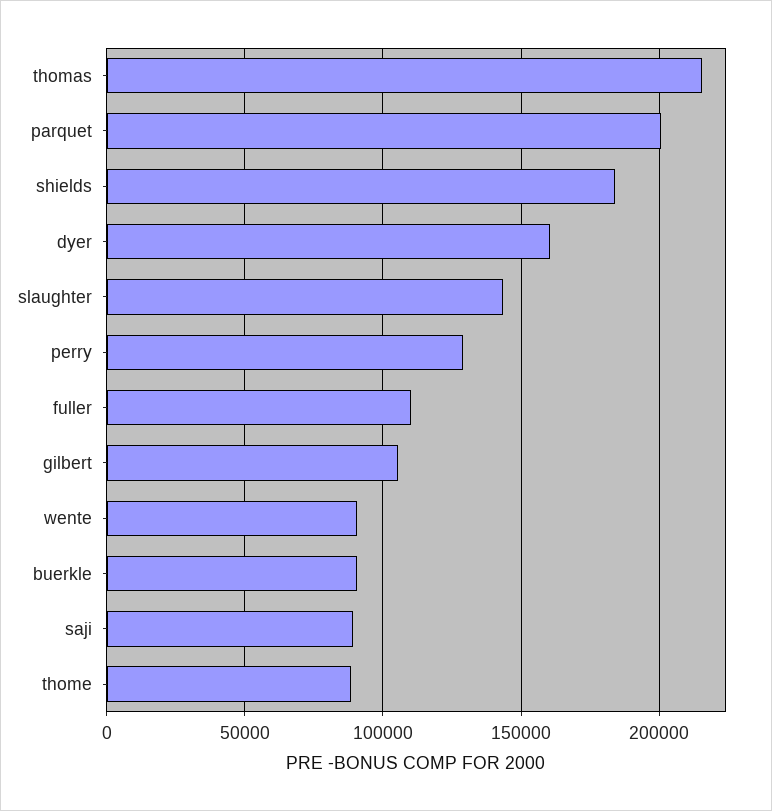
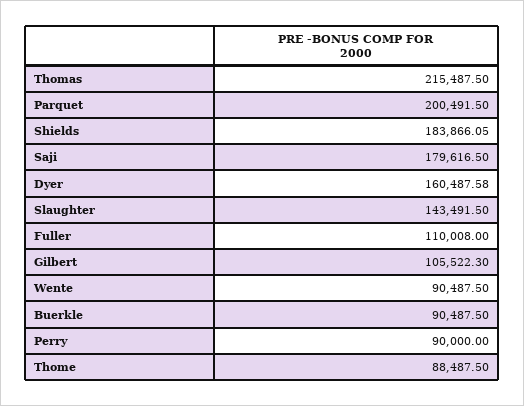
perry: 130000 -> 90000
saji: 90000 -> 179616.5

